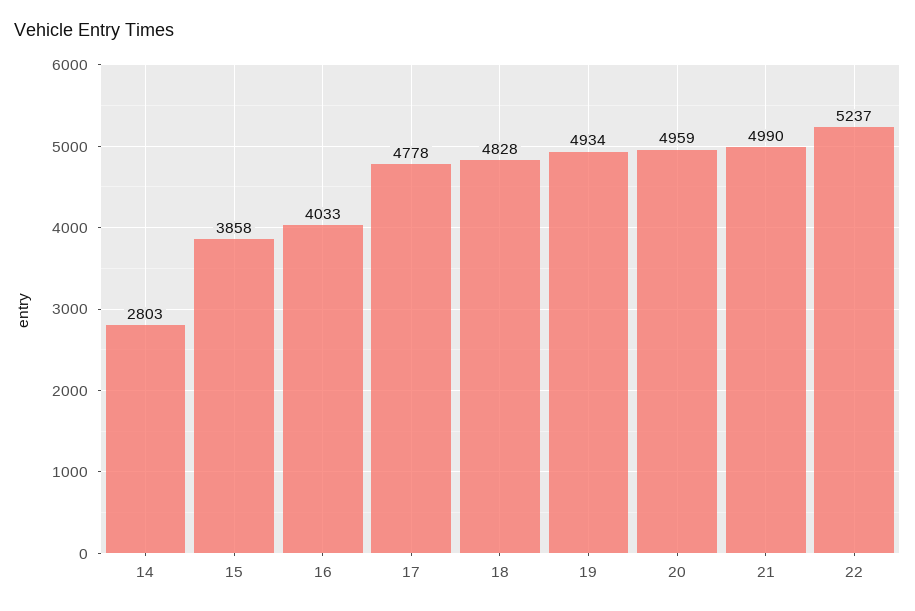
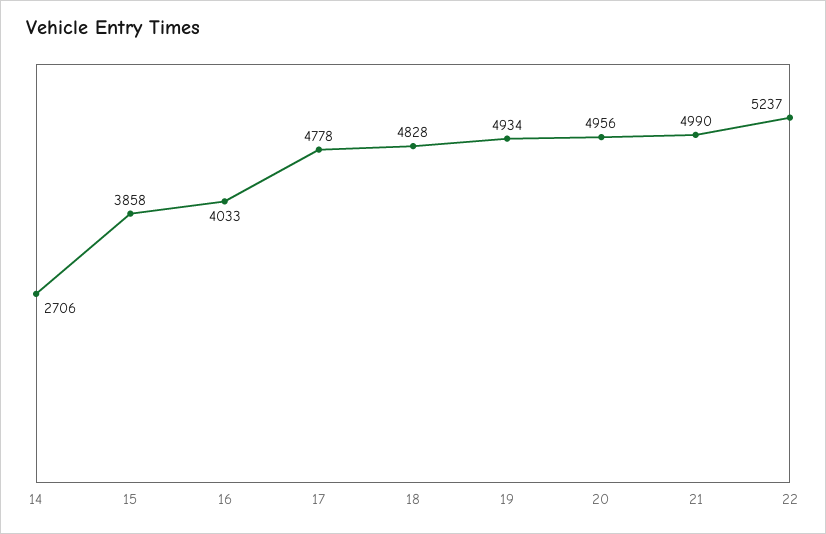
14: 2803 -> 2706
20: 4959 -> 4956

